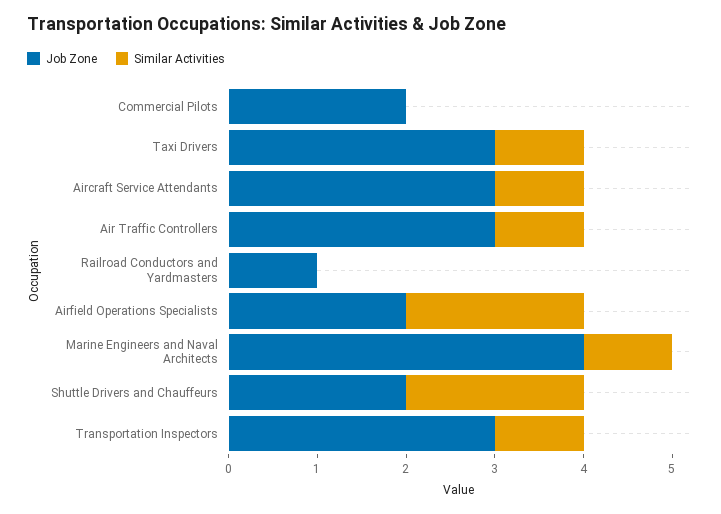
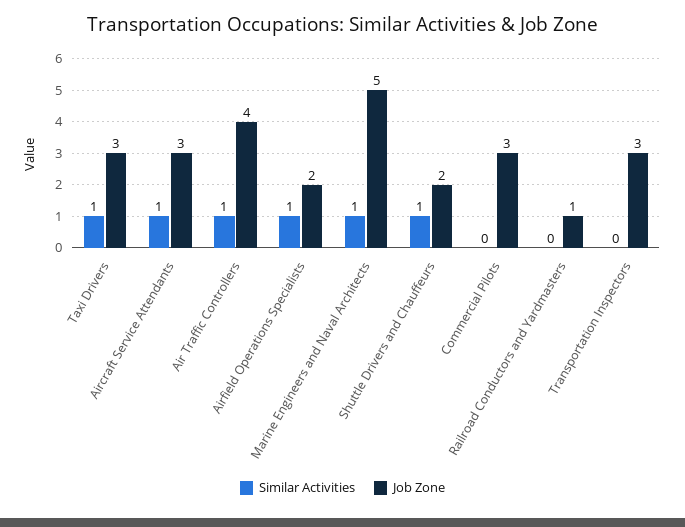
Job Zone, Commercial Pilots: 2 -> 3
Job Zone, Air Traffic Controllers: 3 -> 4
Similar Activities, Airfield Operations Specialists: 2 -> 1
Job Zone, Marine Engineers and Naval Architects: 4 -> 5
Similar Activities, Shuttle Drivers and Chauffeurs: 2 -> 1
Similar Activities, Transportation Inspectors: 1 -> 0

